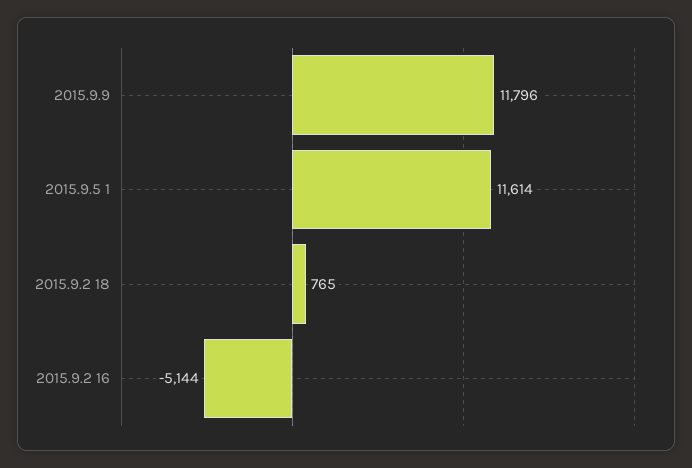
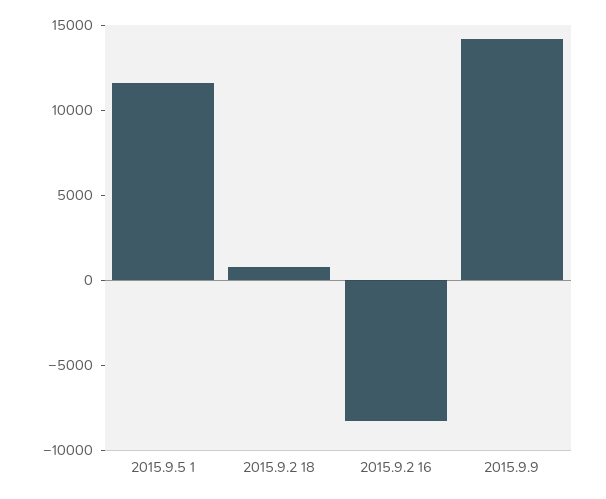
2015.9.9: 11796 -> 14000
2015.9.2 16: -5144 -> -8000

